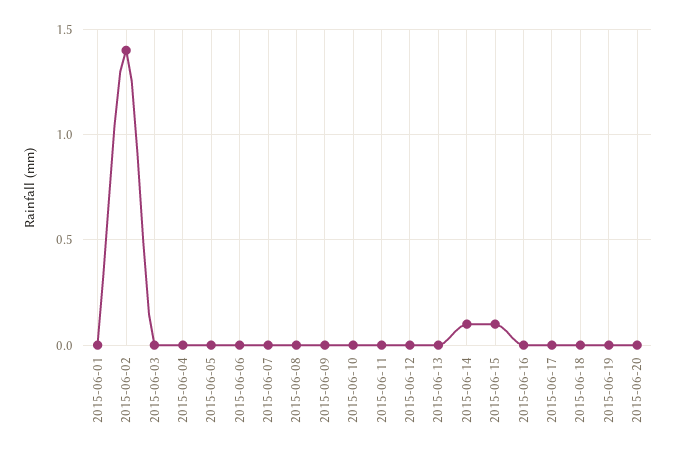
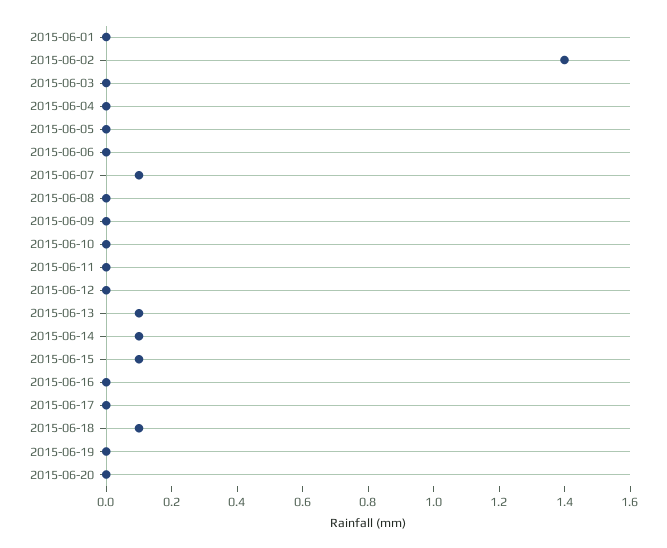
2015-06-07: 0 -> 0.1
2015-06-13: 0 -> 0.1
2015-06-18: 0 -> 0.1

